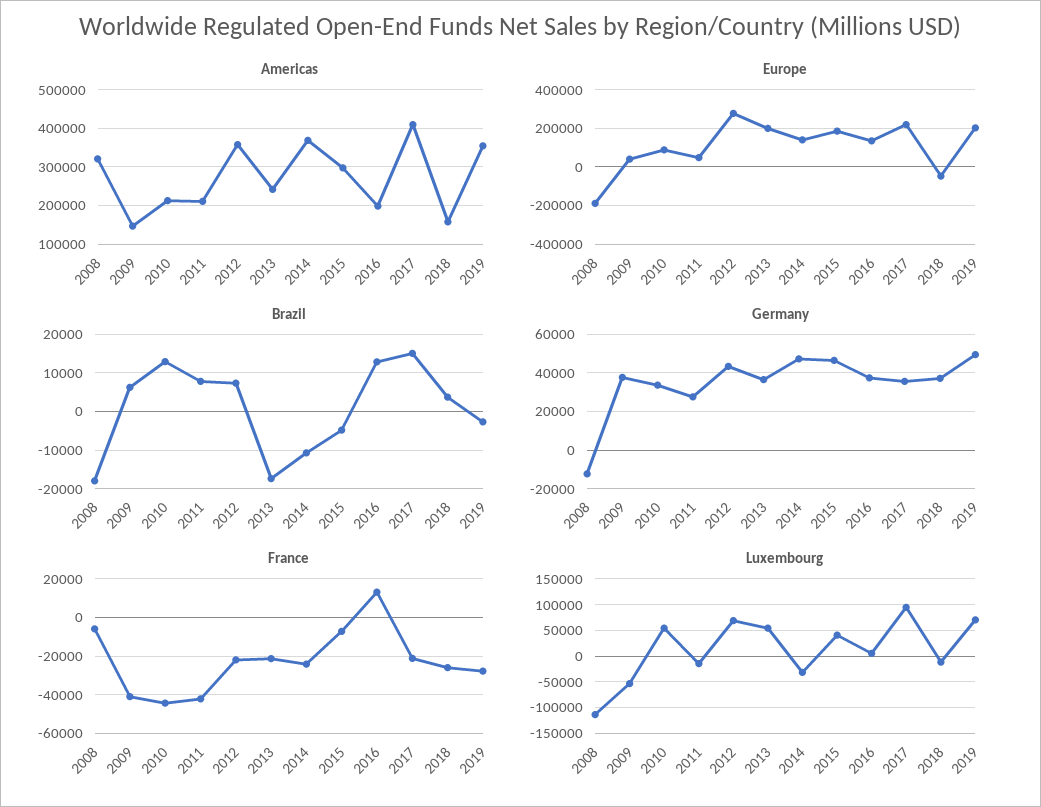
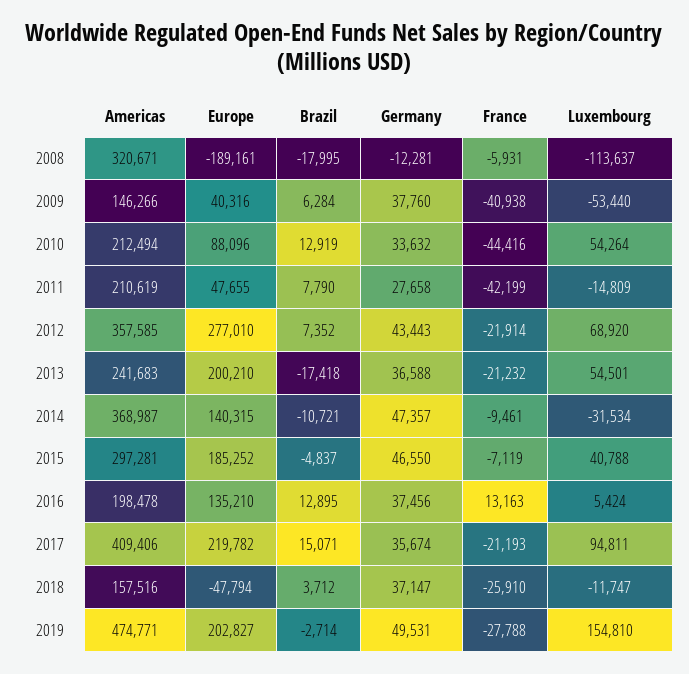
Americas, 2019: 360000 -> 474771
France, 2014: -25000 -> -9461
Luxembourg, 2019: 75000 -> 154810

